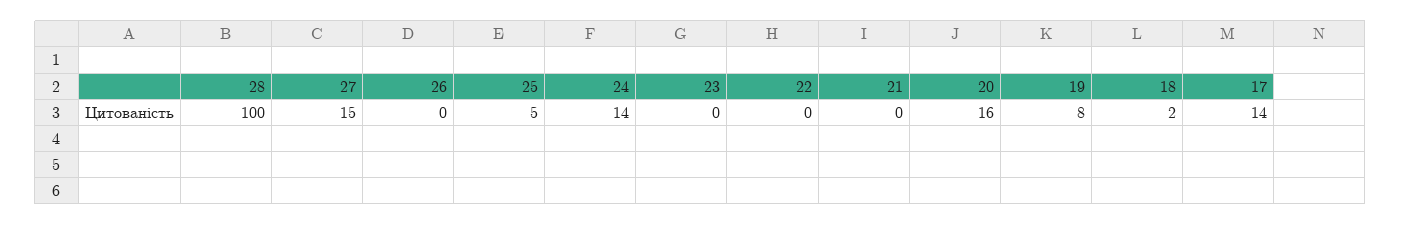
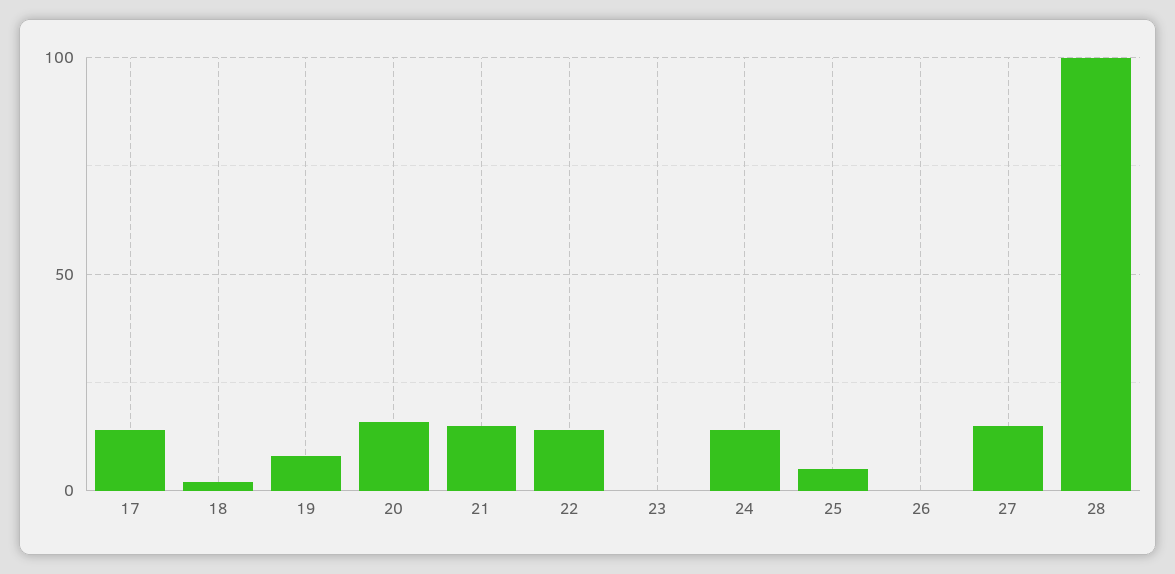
22: 0 -> 15
21: 0 -> 15

